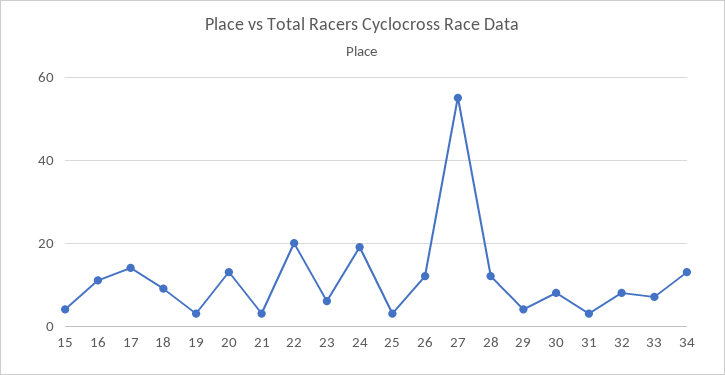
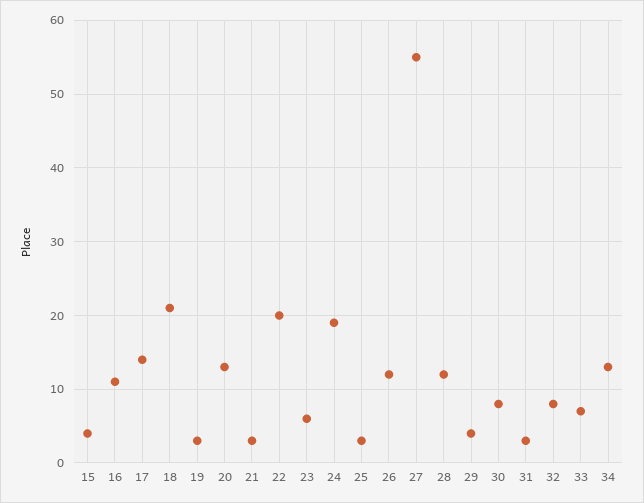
18: 10 -> 21

